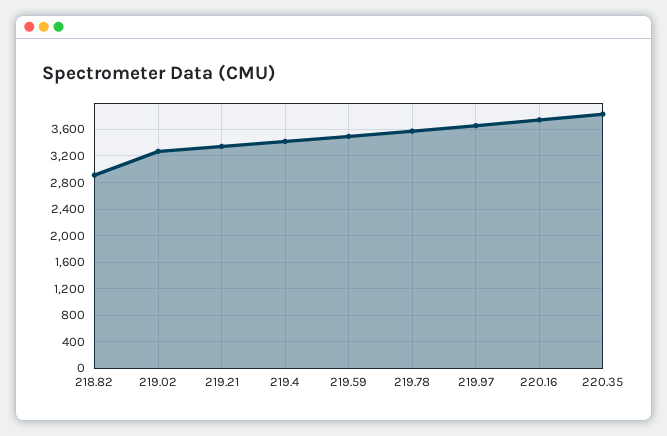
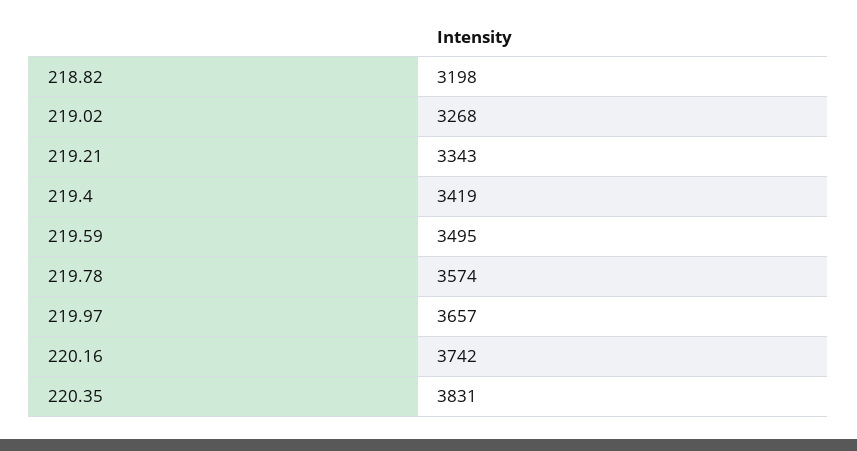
218.82: 2900 -> 3198

